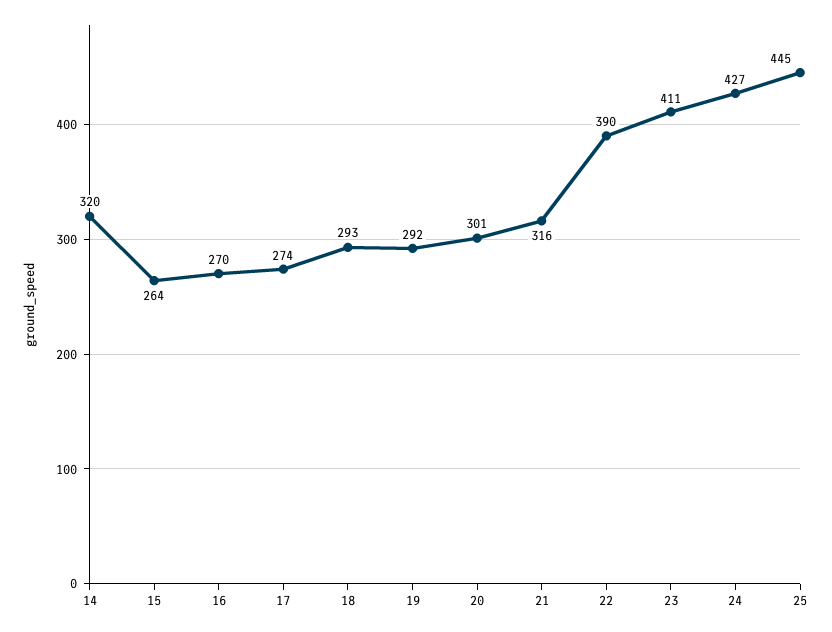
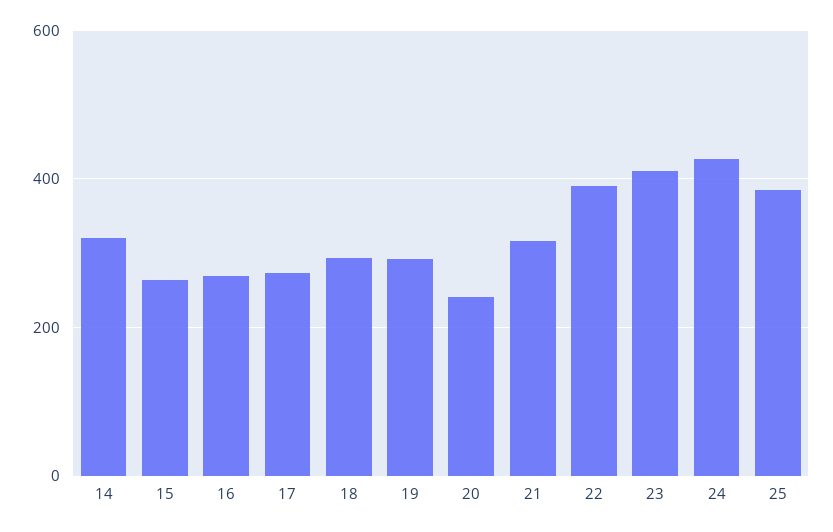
20: 301 -> 240
25: 445 -> 380

